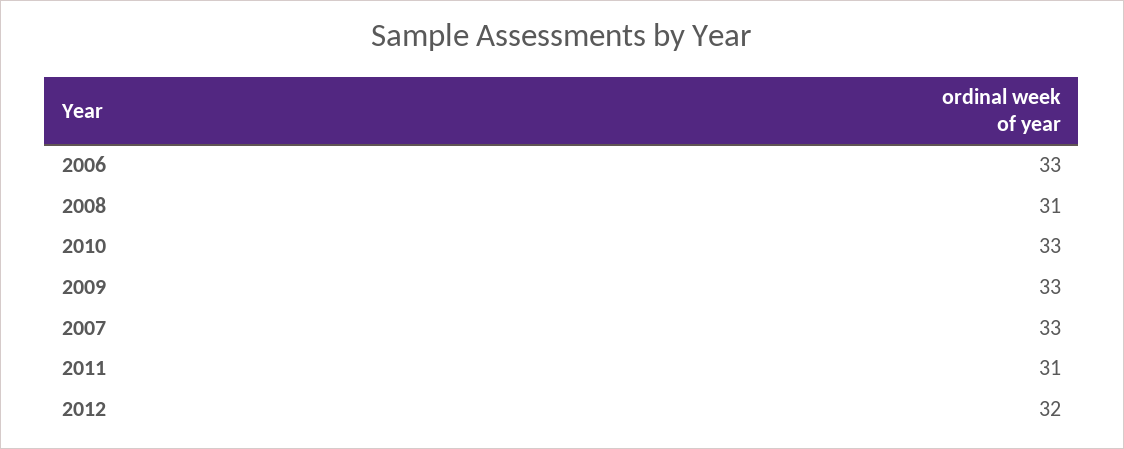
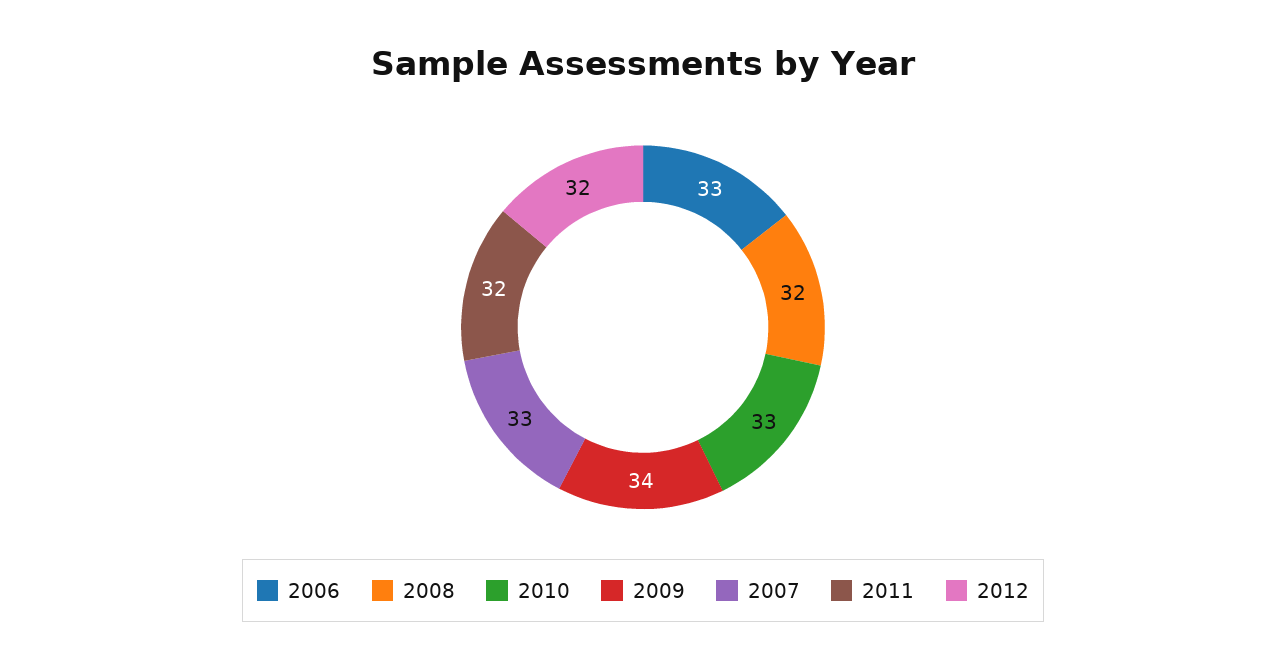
2008: 31 -> 32
2009: 33 -> 34
2011: 31 -> 32

